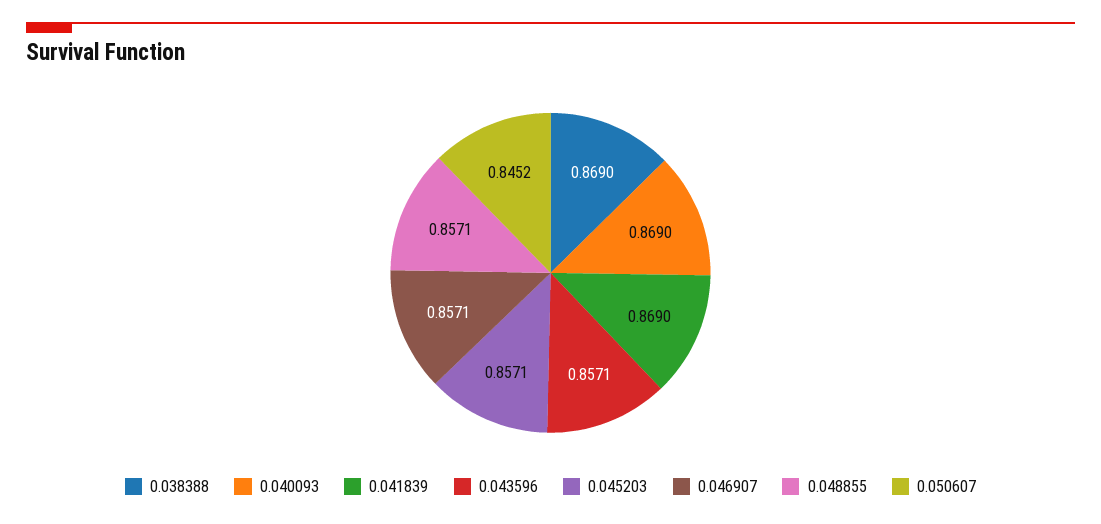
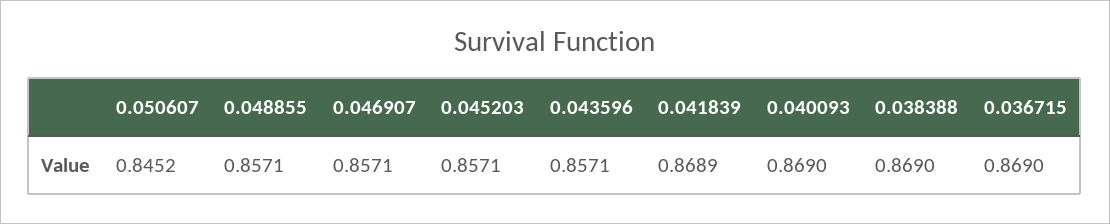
0.041839: 0.869 -> 0.8689
0.036715: none -> 0.869

